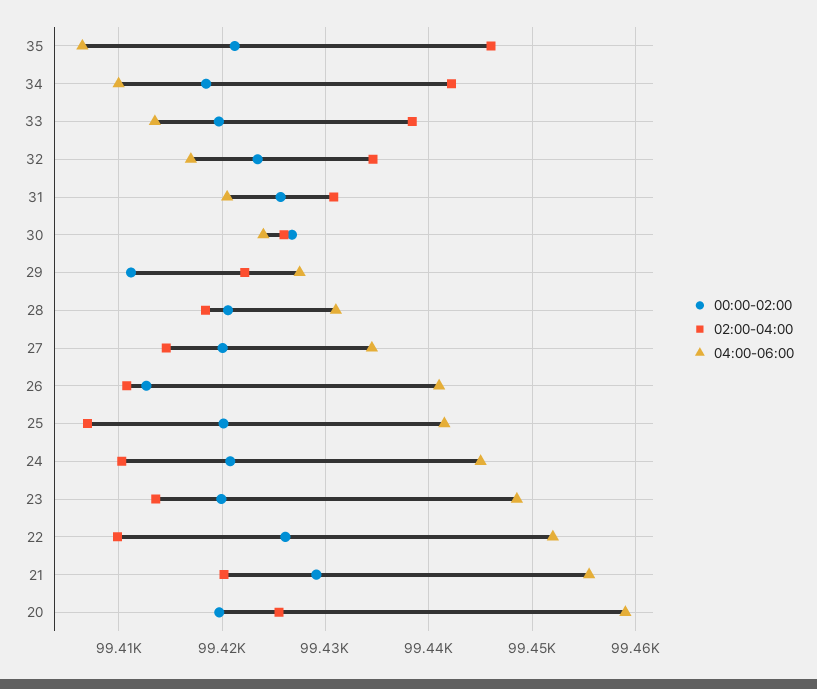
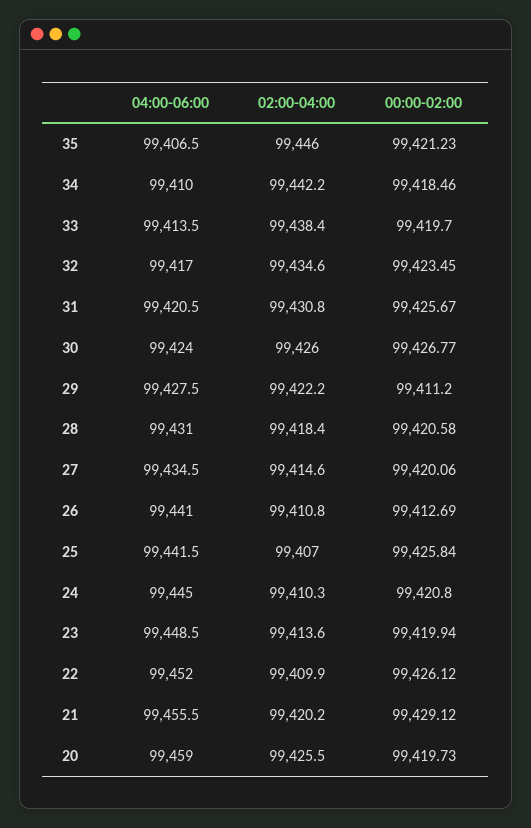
00:00-02:00, 25: 99420 -> 99425.84

